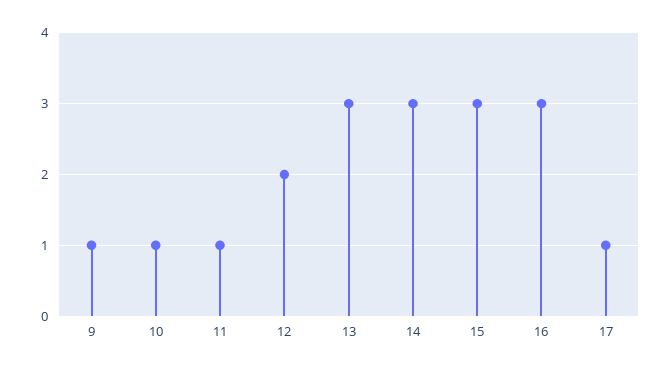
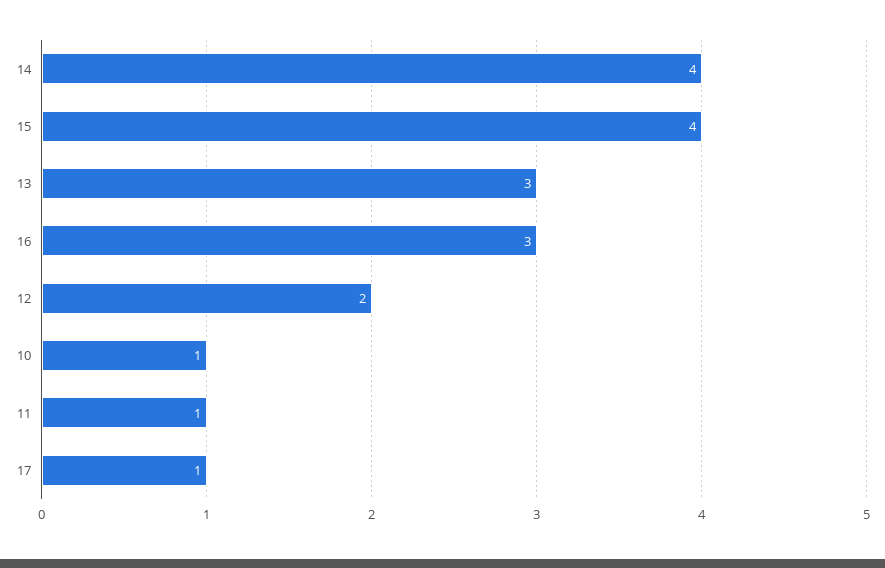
9: 1 -> none
14: 3 -> 4
15: 3 -> 4

